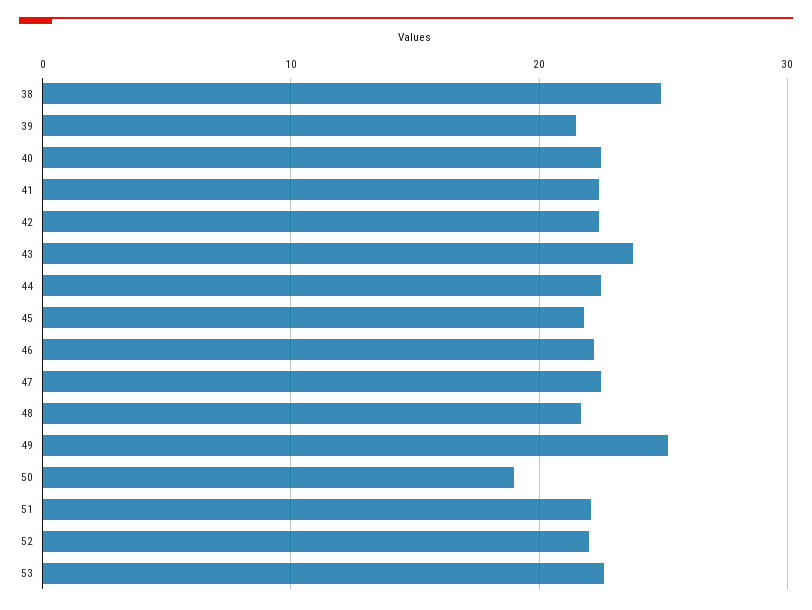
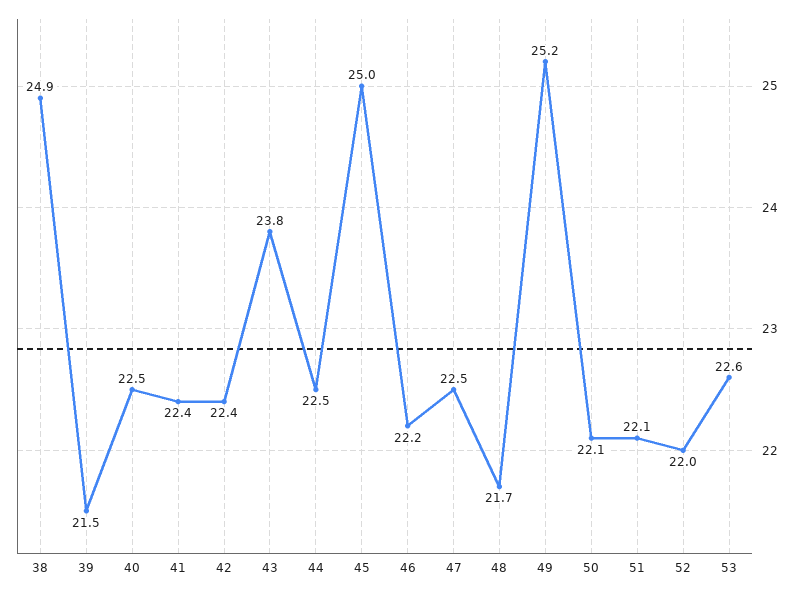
45: 22 -> 25
50: 19 -> 22.1

